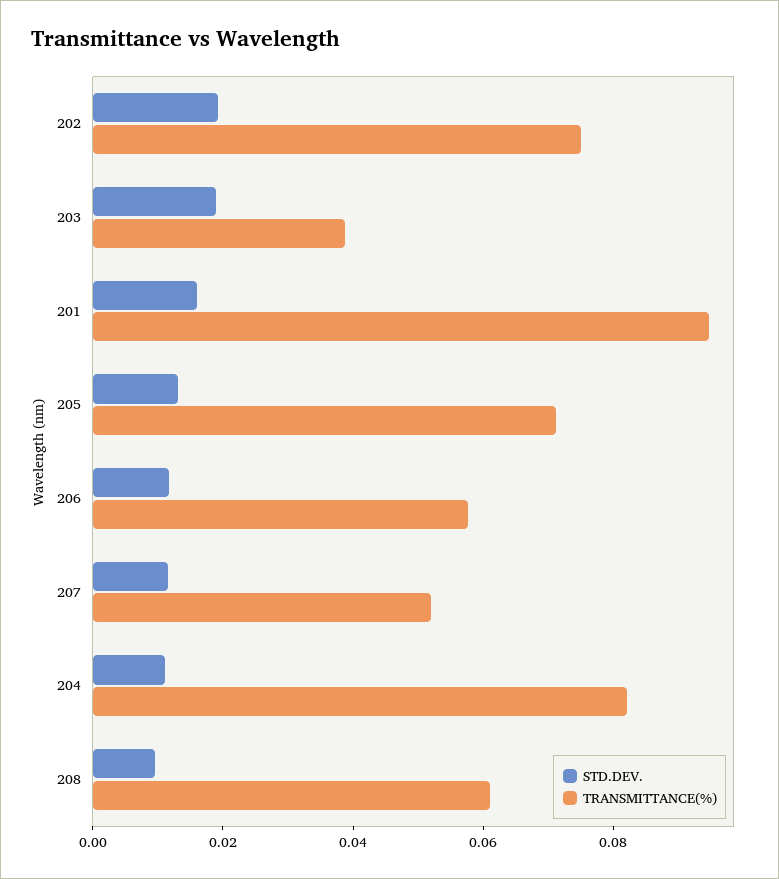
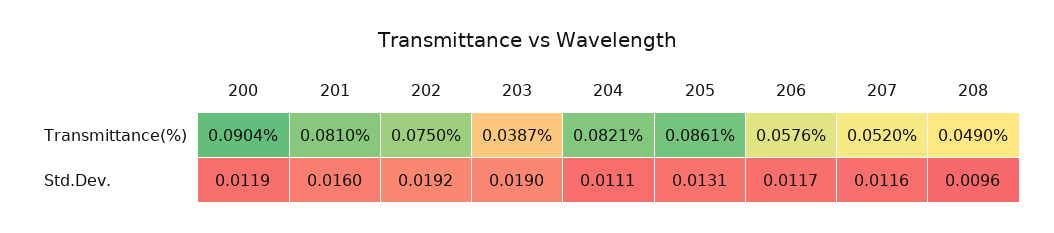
TRANSMITTANCE(%), 201: 0.095 -> 0.081
TRANSMITTANCE(%), 205: 0.07 -> 0.0861
TRANSMITTANCE(%), 208: 0.06 -> 0.049
TRANSMITTANCE(%), 200: none -> 0.0904
STD.DEV., 200: none -> 0.0119

